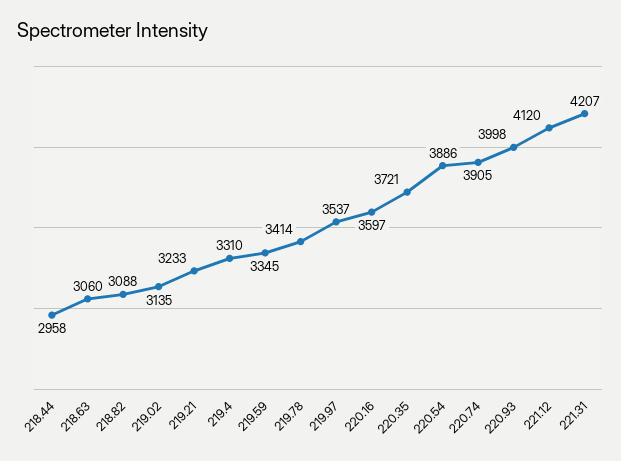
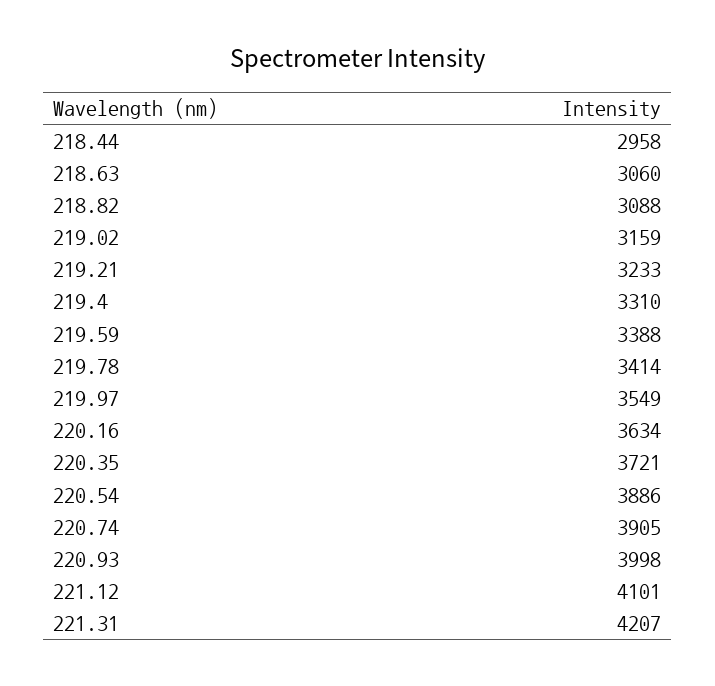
219.02: 3135 -> 3159
219.59: 3345 -> 3388
219.97: 3537 -> 3549
220.16: 3597 -> 3634
221.12: 4120 -> 4101

